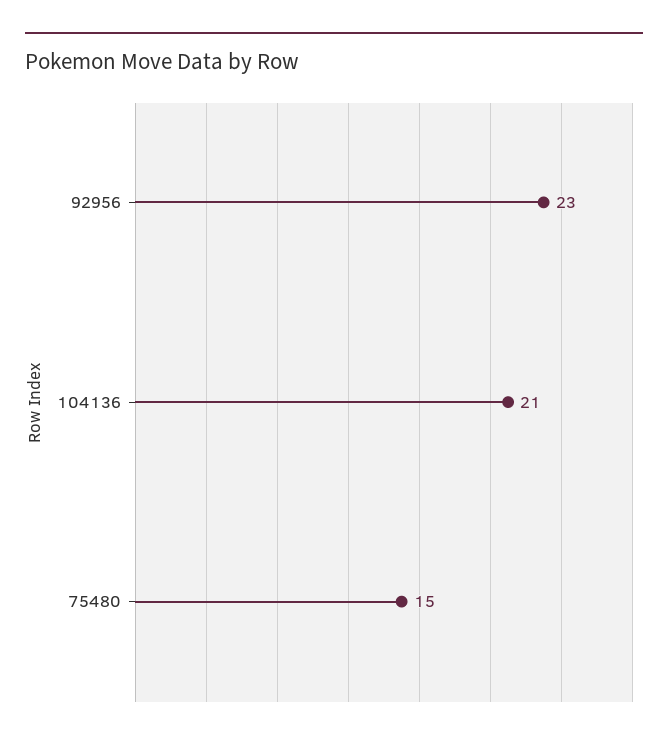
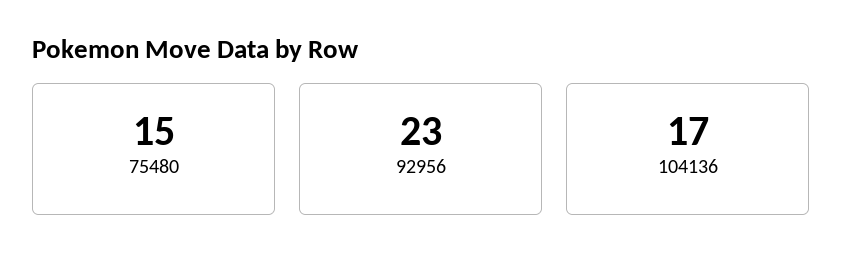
104136: 21 -> 17

